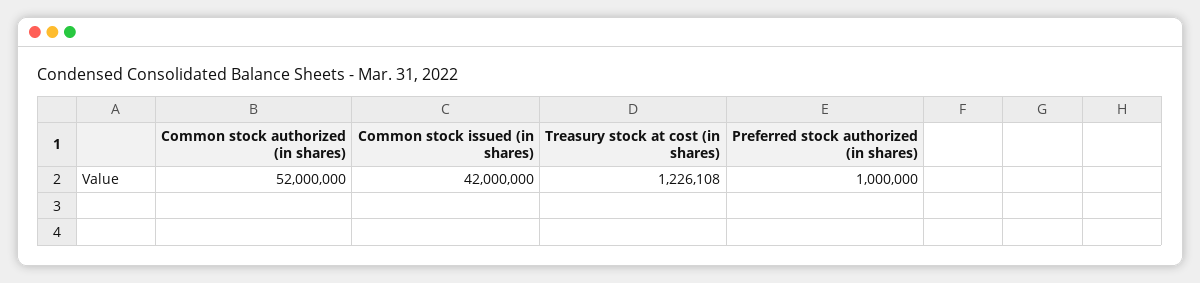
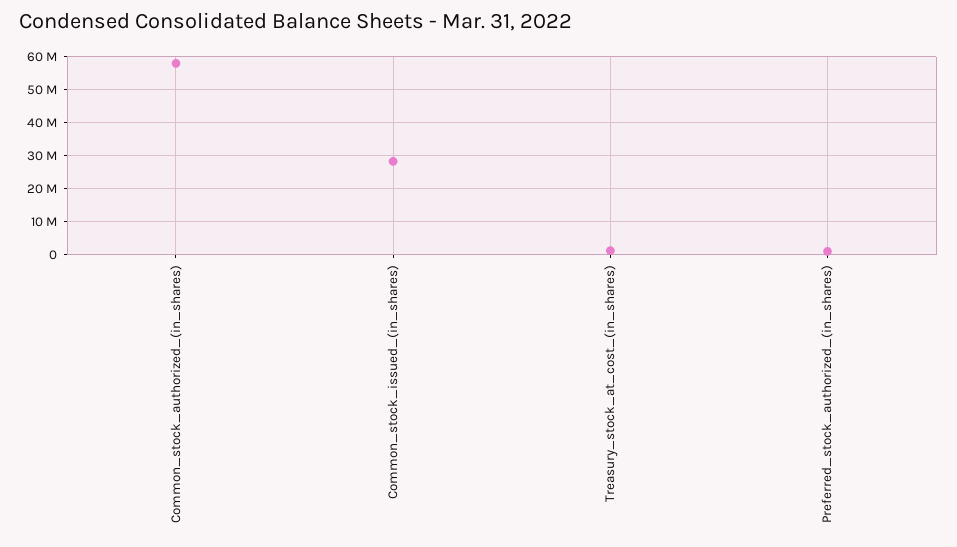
Common stock authorized (in shares): 52000000 -> 58000000
Common stock issued (in shares): 42000000 -> 28000000

